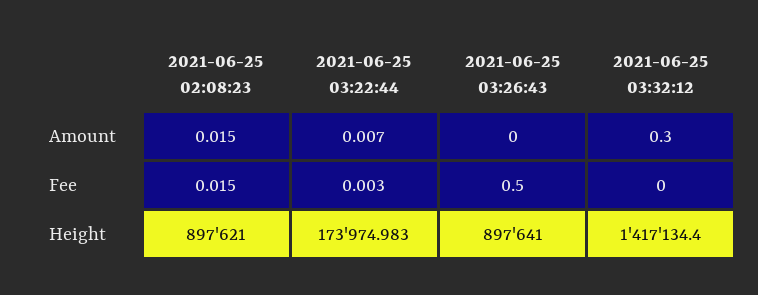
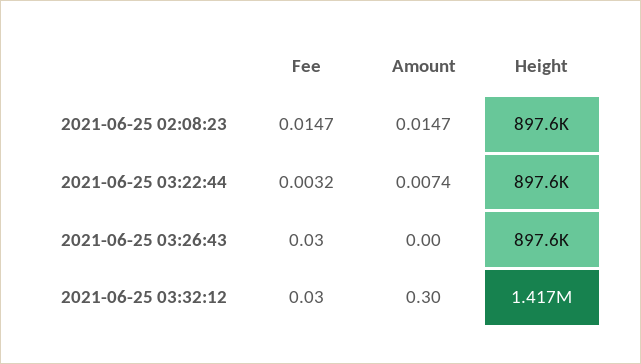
2021-06-25 03:26:43, Fee: 0.5 -> 0.03
2021-06-25 03:22:44, Height: 173974.983 -> 897600

